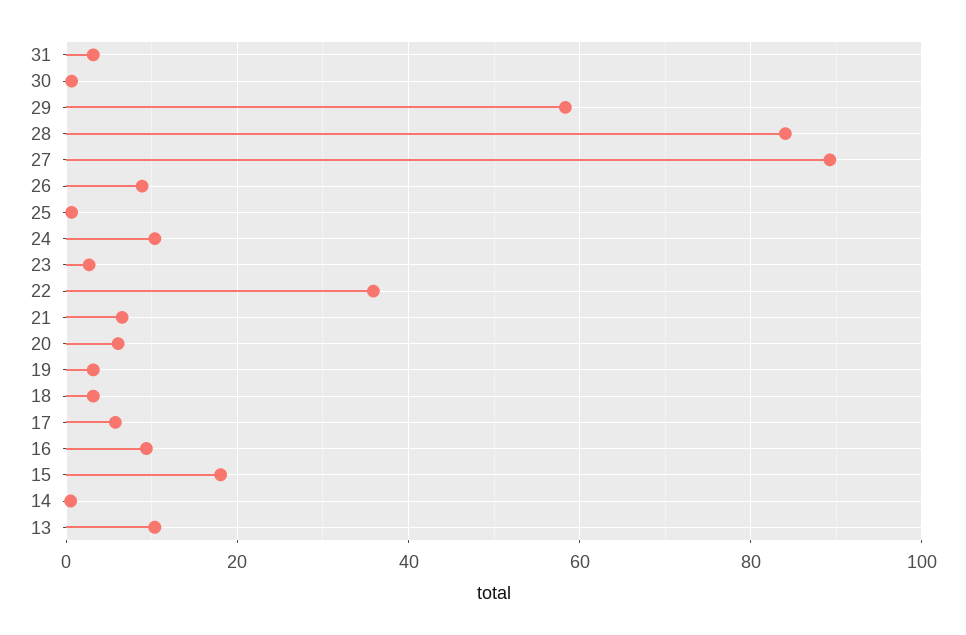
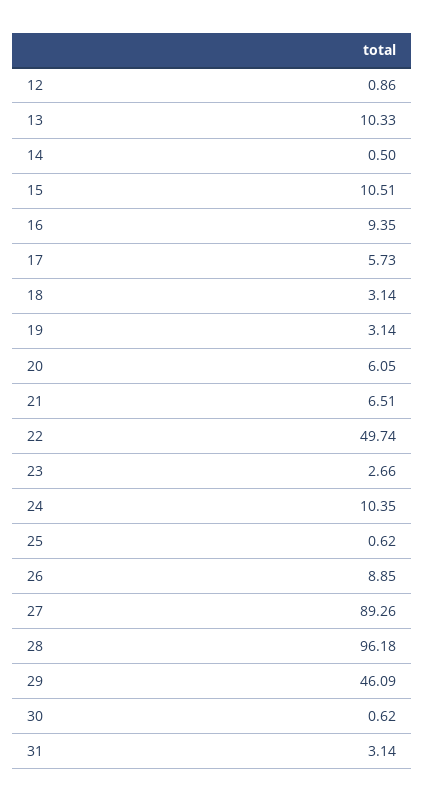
29: 58 -> 46.09
28: 84 -> 96.18
22: 36 -> 49.74
15: 18 -> 10.51
12: none -> 0.86

